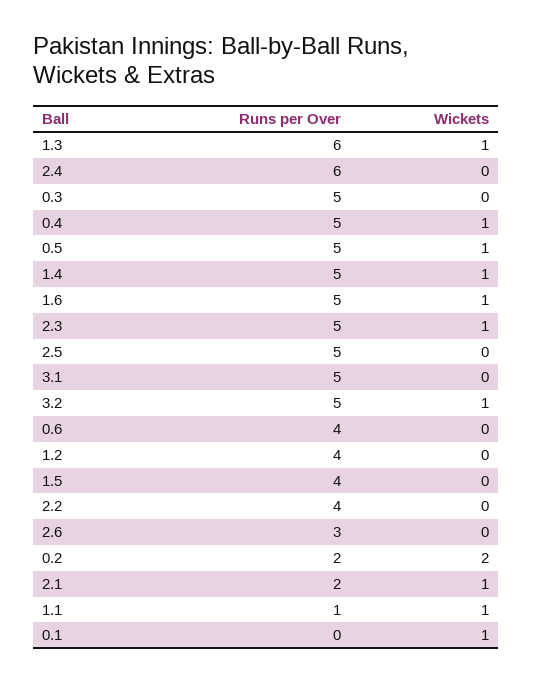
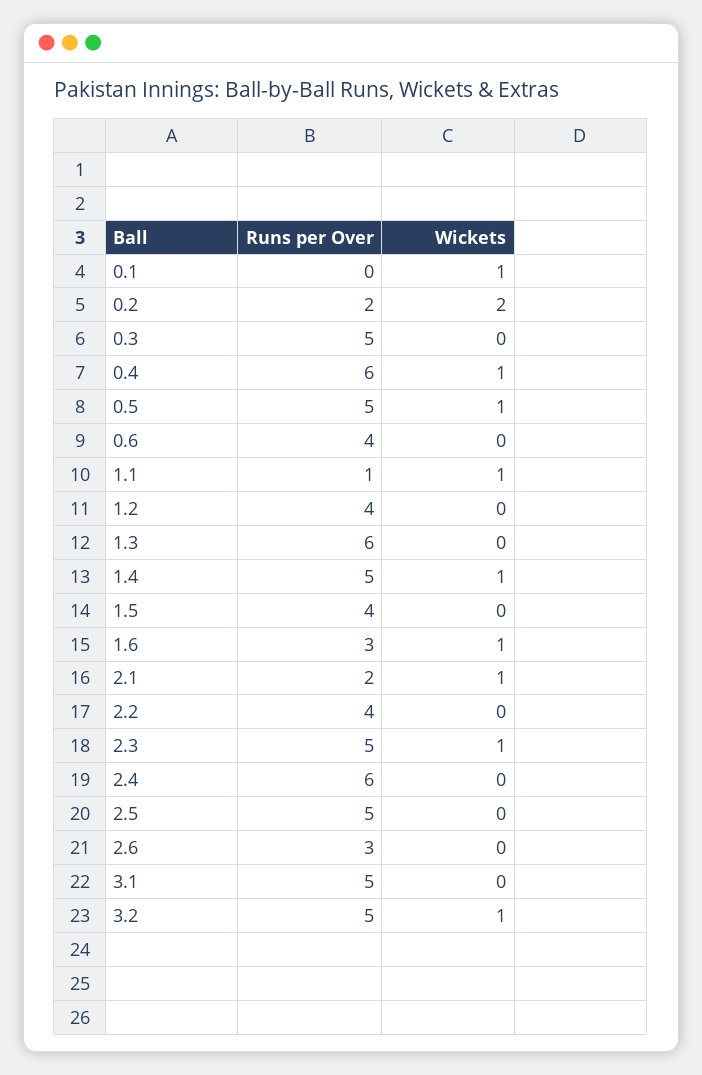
Wickets, 1.3: 1 -> 0
Runs per Over, 0.4: 5 -> 6
Runs per Over, 1.6: 5 -> 3

